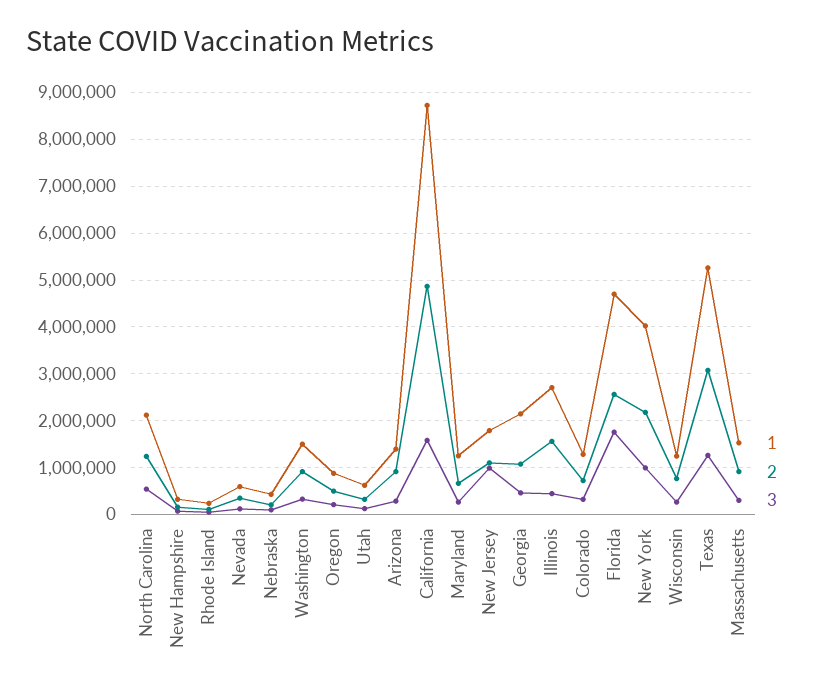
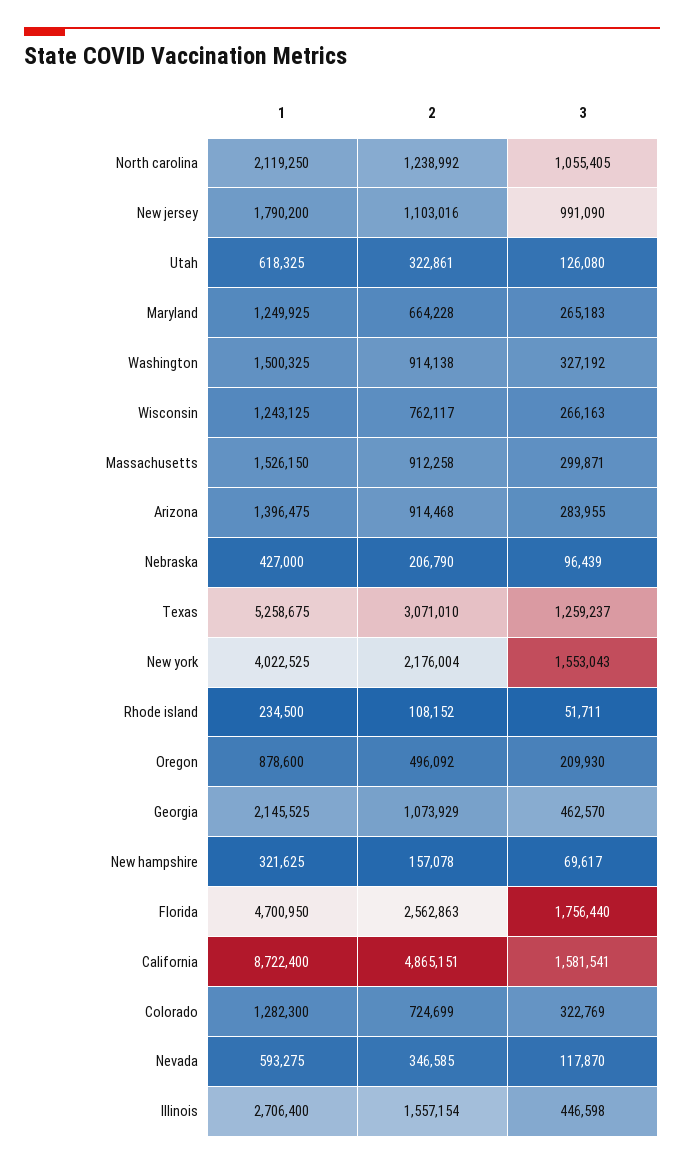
3, North Carolina: 600000 -> 1055405
3, New York: 1000000 -> 1553043

